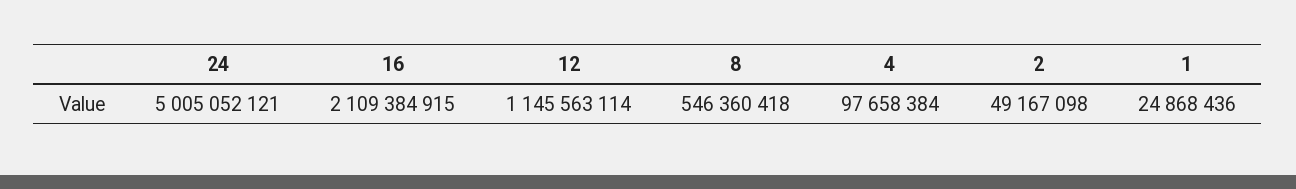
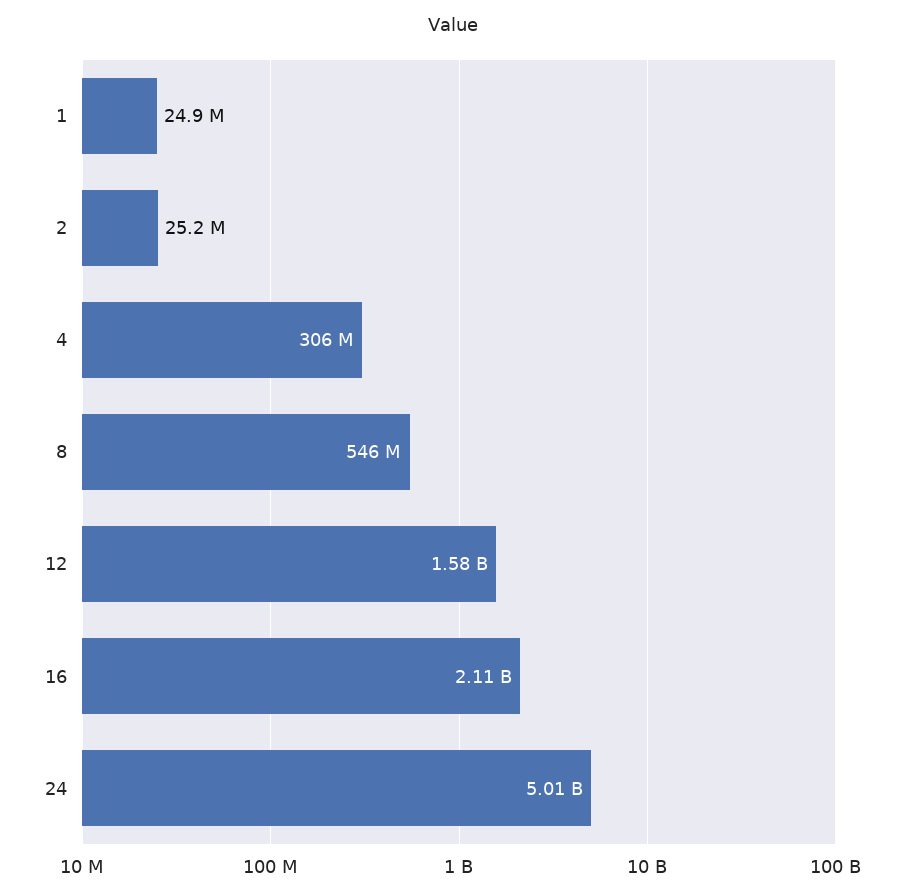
12: 1145563114 -> 1580000000
4: 97658384 -> 306000000
2: 49167098 -> 25200000

